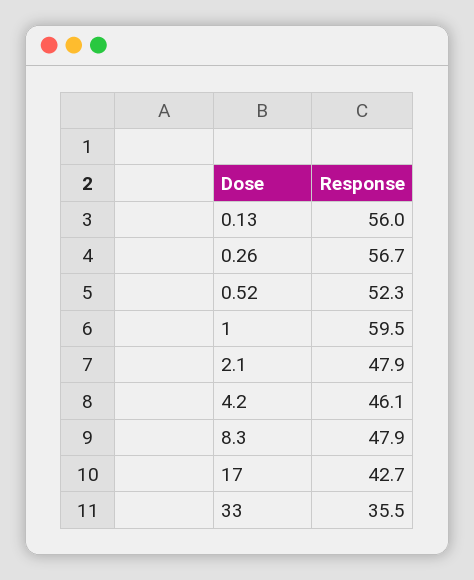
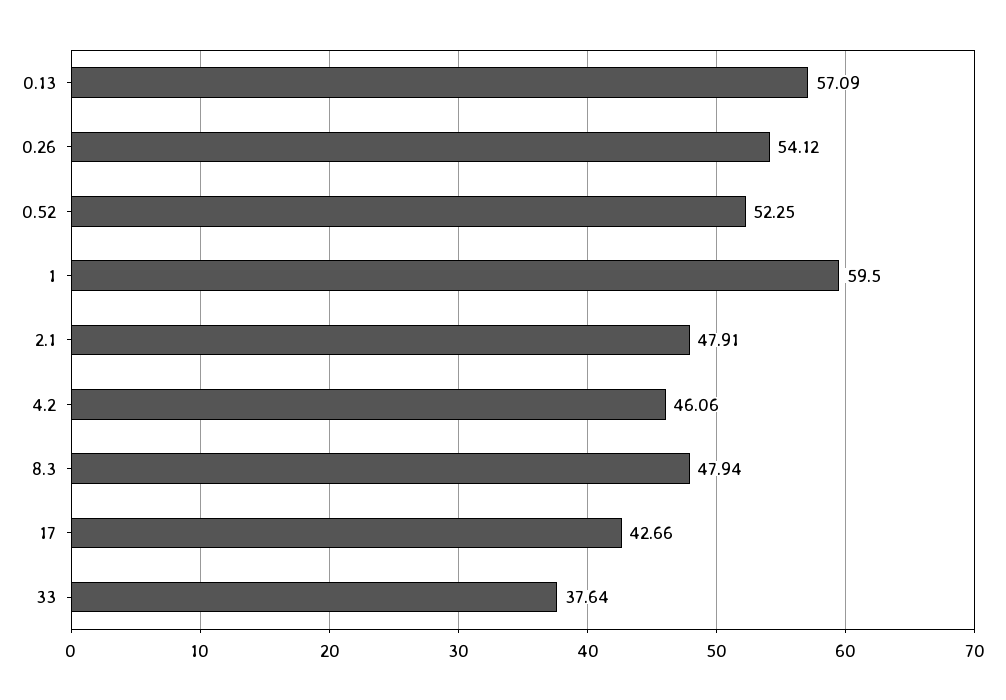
0.13: 56 -> 57.09
0.26: 56.7 -> 54.12
33: 35.5 -> 37.64

